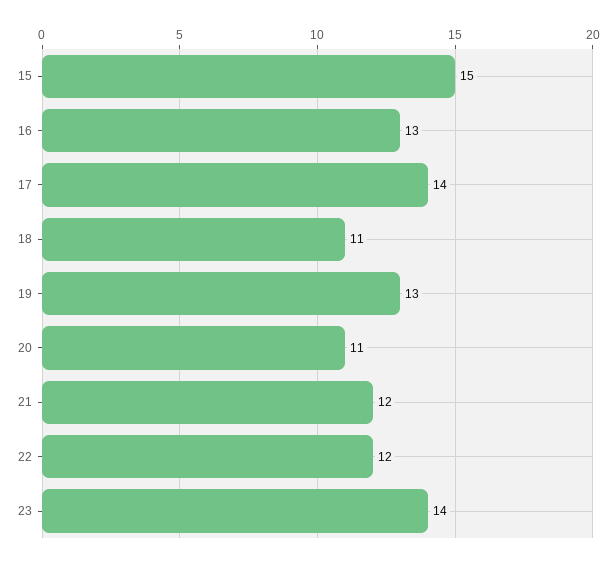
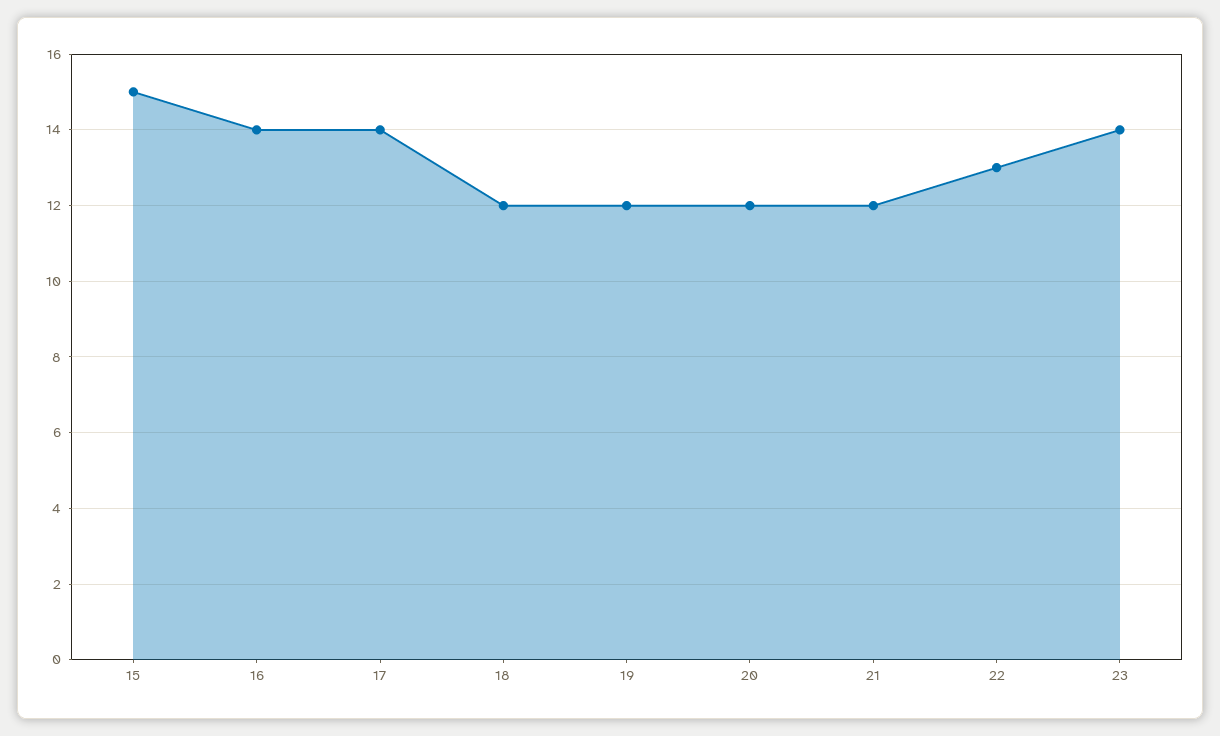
16: 13 -> 14
18: 11 -> 12
19: 13 -> 12
20: 11 -> 12
22: 12 -> 13

